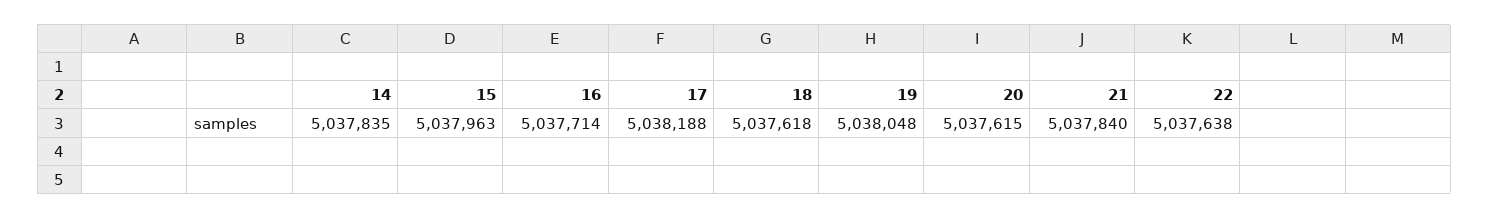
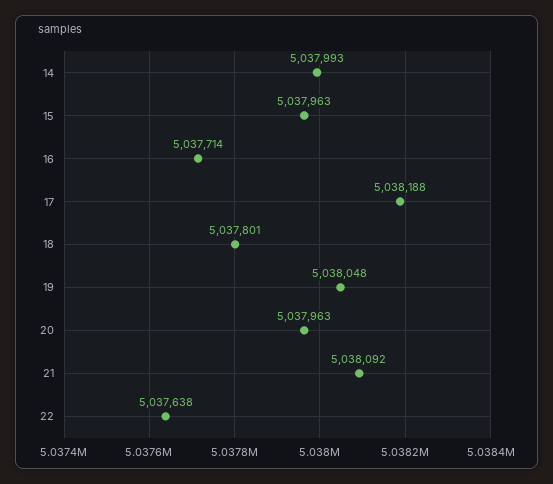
14: 5037835 -> 5037993
18: 5037618 -> 5037801
20: 5037615 -> 5037963
21: 5037840 -> 5038092

